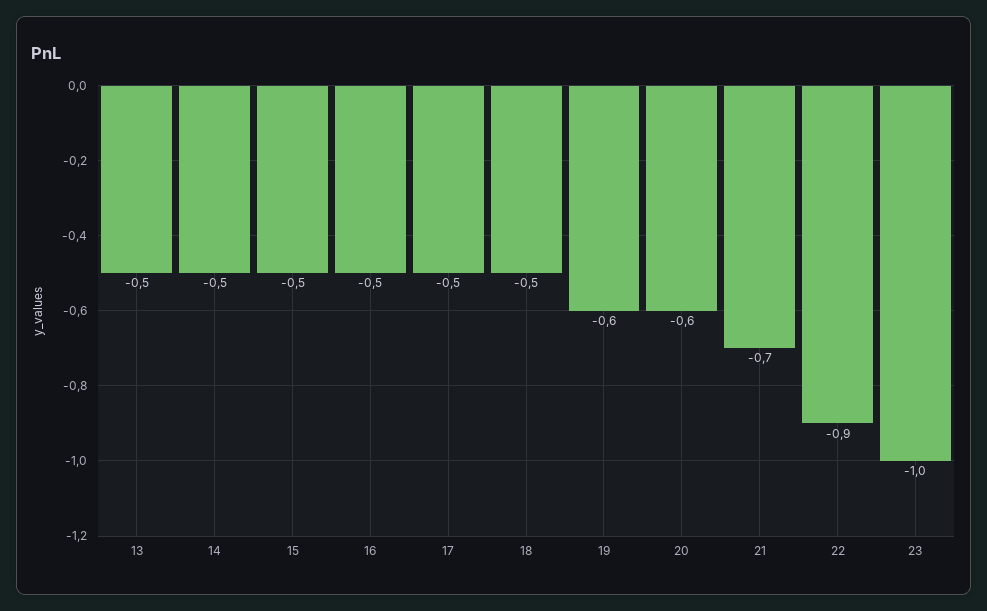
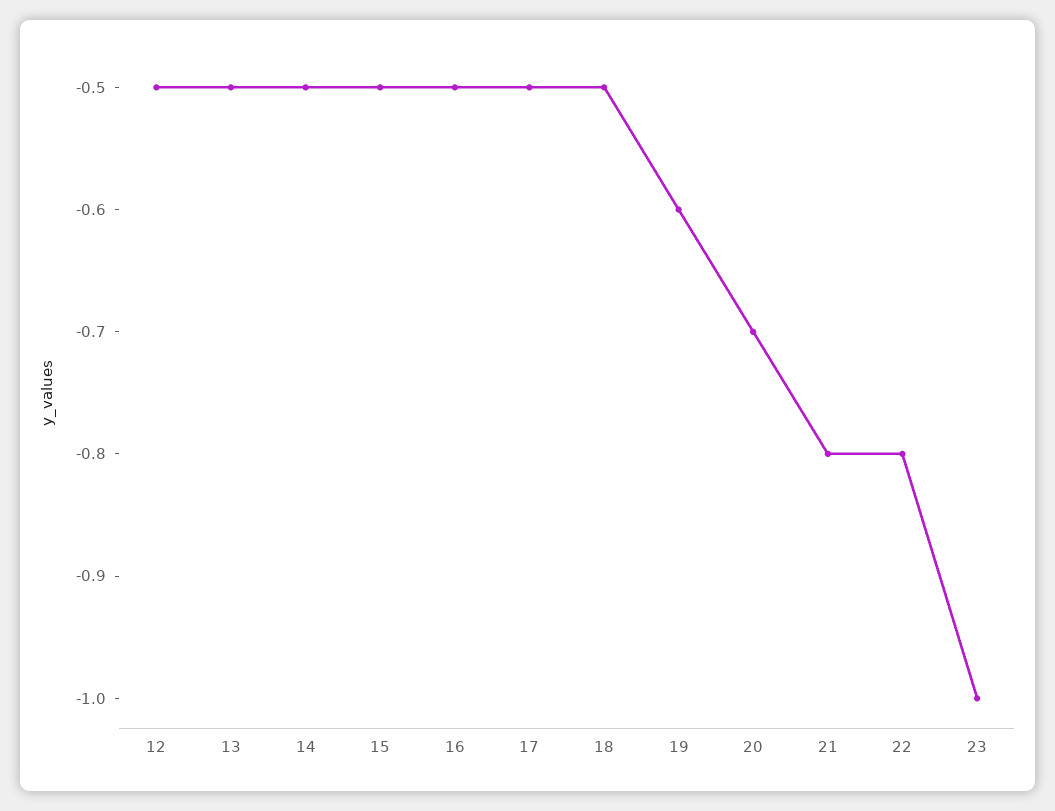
20: -0.6 -> -0.7
21: -0.7 -> -0.8
22: -0.9 -> -0.8
12: none -> -0.5

